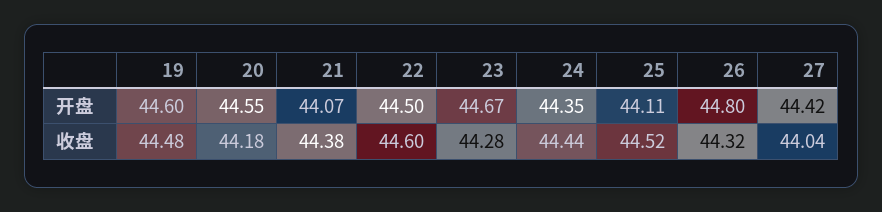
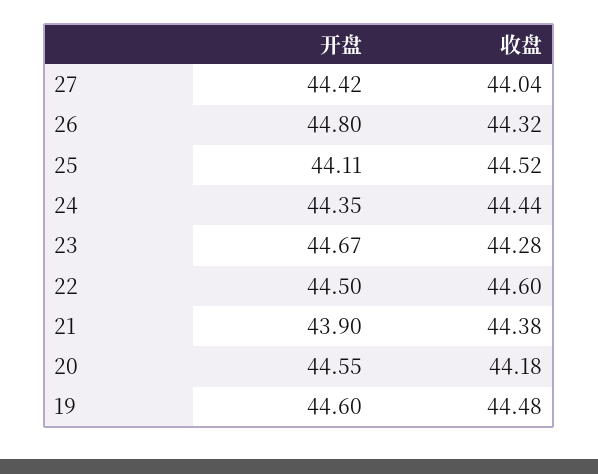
21, 开盘: 44.07 -> 43.9

